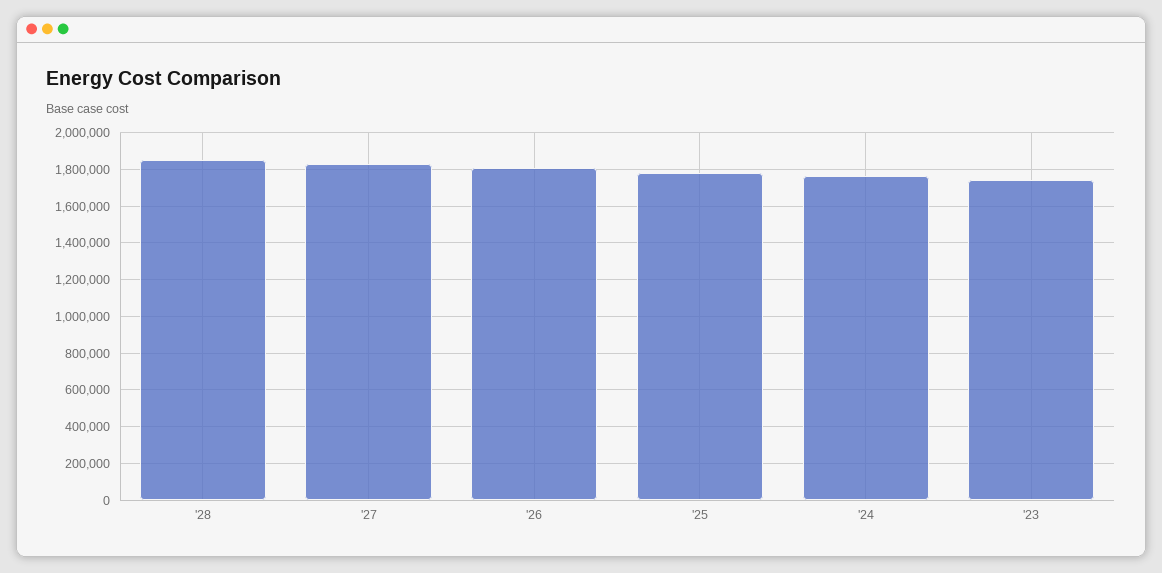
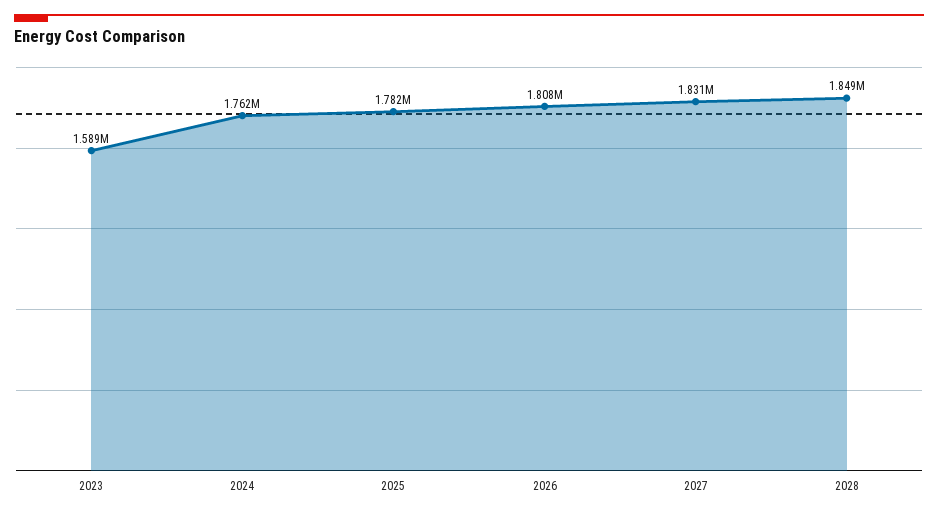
'23: 1750000 -> 1589000

